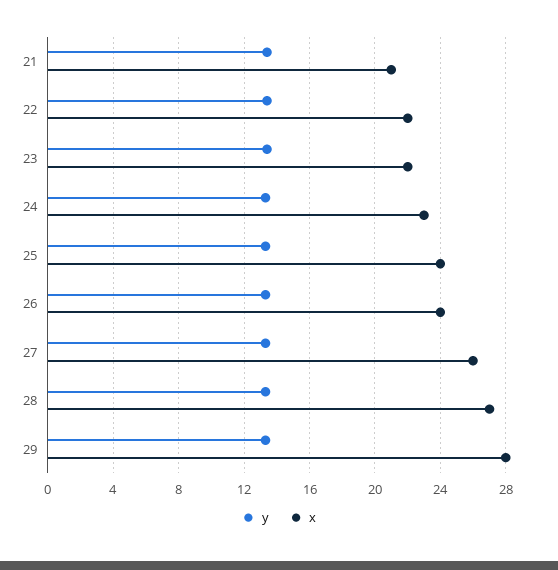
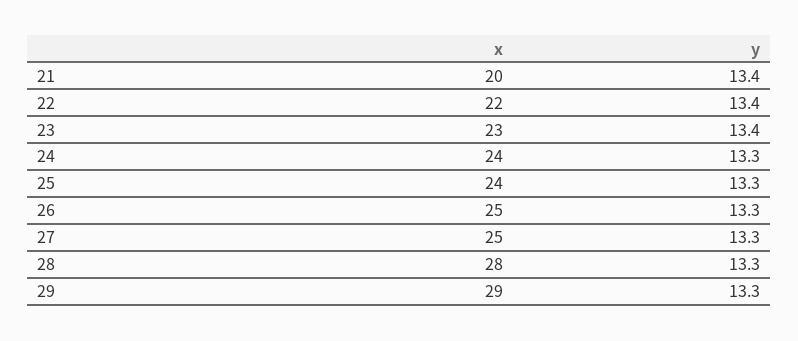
x, 21: 21 -> 20
x, 23: 22 -> 23
x, 24: 23 -> 24
x, 26: 24 -> 25
x, 27: 26 -> 25
x, 28: 27 -> 28
x, 29: 28 -> 29

